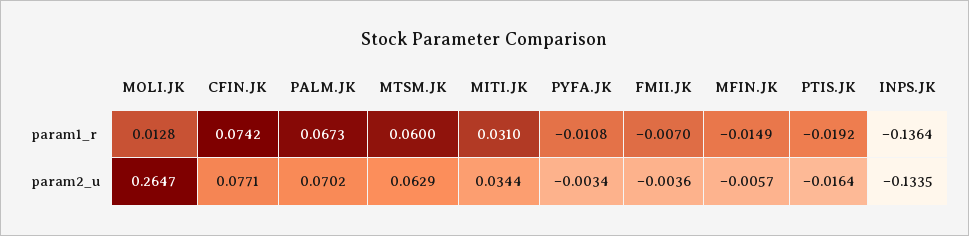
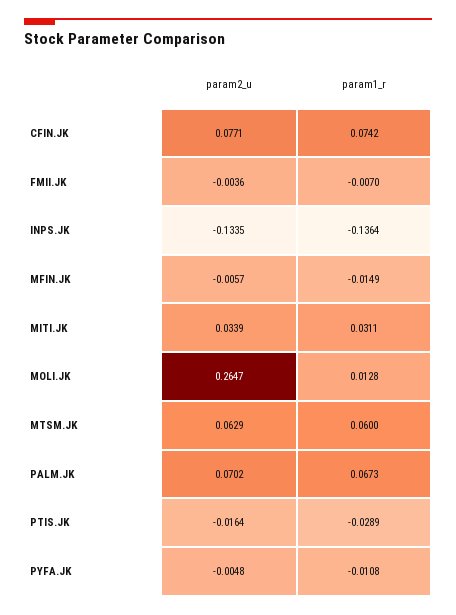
MITI.JK, param1_r: 0.031 -> 0.0311
PTIS.JK, param1_r: -0.0192 -> -0.0289
MITI.JK, param2_u: 0.0344 -> 0.0339
PYFA.JK, param2_u: -0.0034 -> -0.0048

